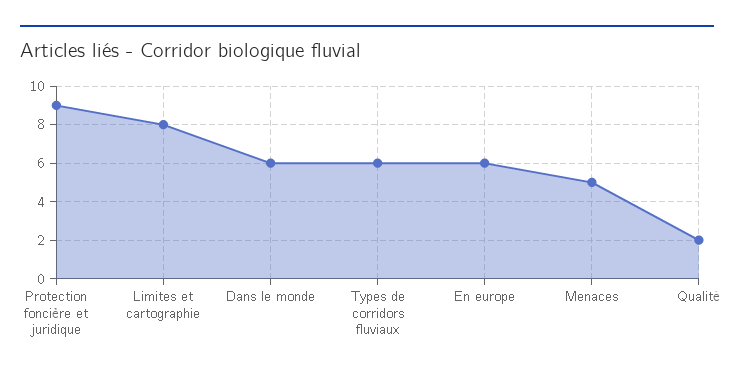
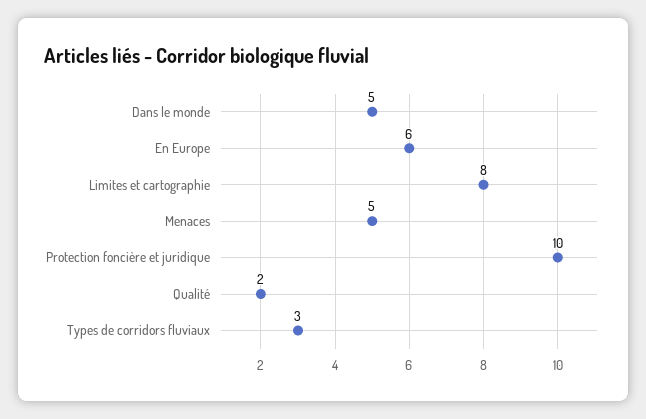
Protection foncière et juridique: 9 -> 10
Dans le monde: 6 -> 5
Types de corridors fluviaux: 6 -> 3

